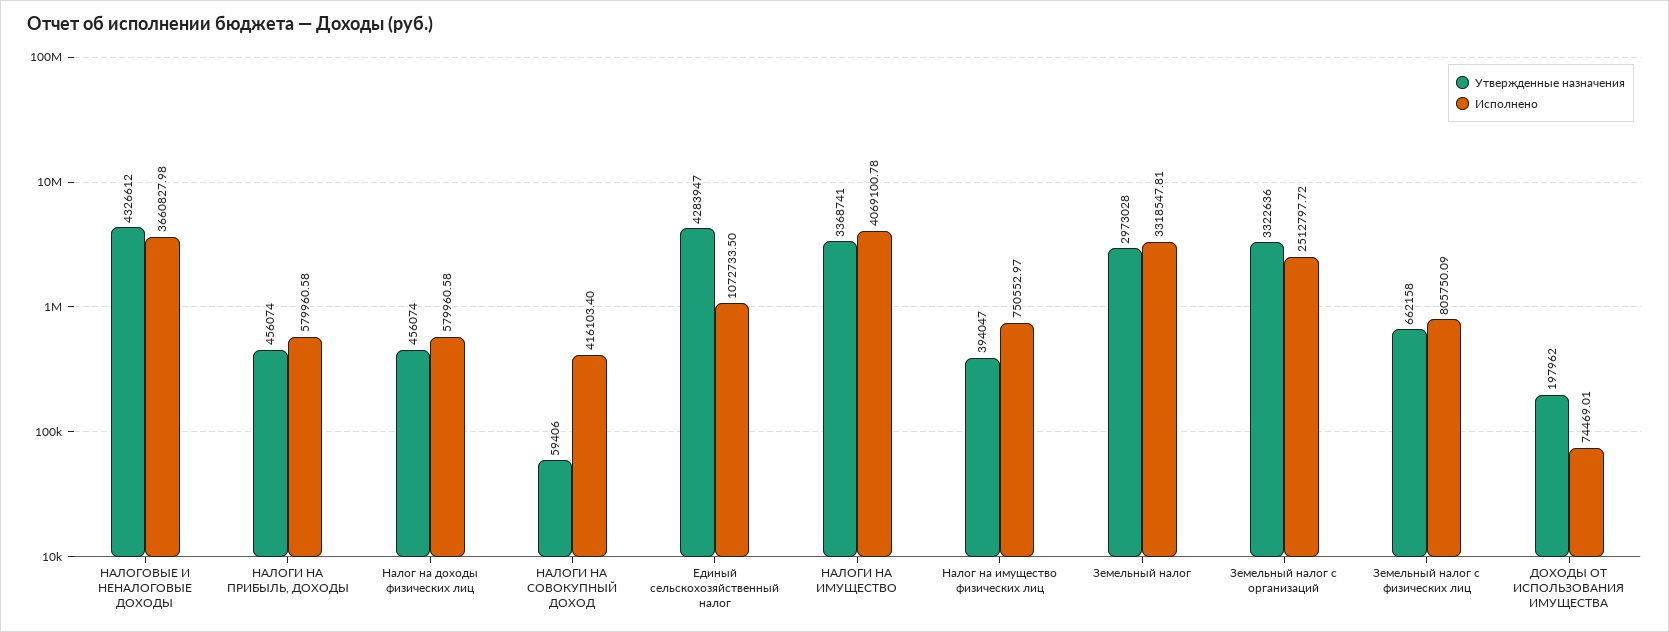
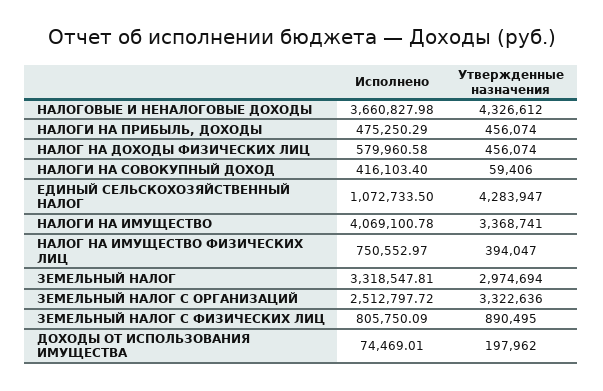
Исполнено, НАЛОГИ НА ПРИБЫЛЬ, ДОХОДЫ: 579960.58 -> 475250.29
Утвержденные назначения, Земельный налог: 2973028 -> 2974694
Утвержденные назначения, Земельный налог с физических лиц: 662158 -> 890495

